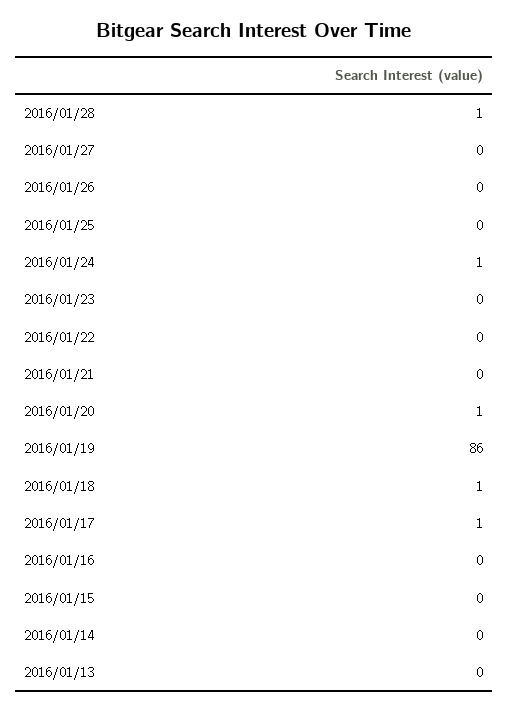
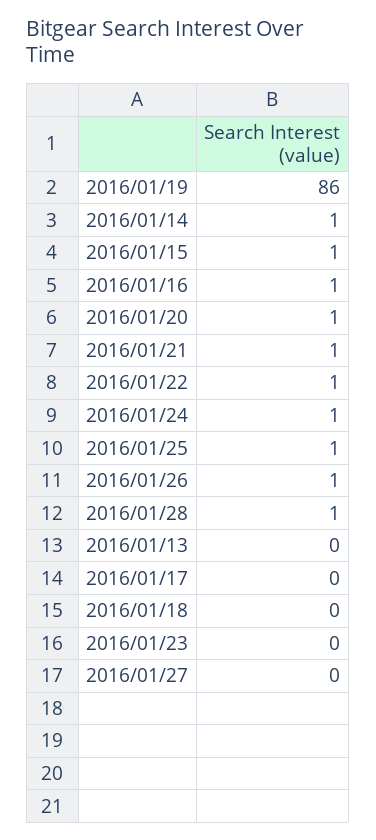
2016/01/26: 0 -> 1
2016/01/25: 0 -> 1
2016/01/22: 0 -> 1
2016/01/21: 0 -> 1
2016/01/18: 1 -> 0
2016/01/17: 1 -> 0
2016/01/16: 0 -> 1
2016/01/15: 0 -> 1
2016/01/14: 0 -> 1

